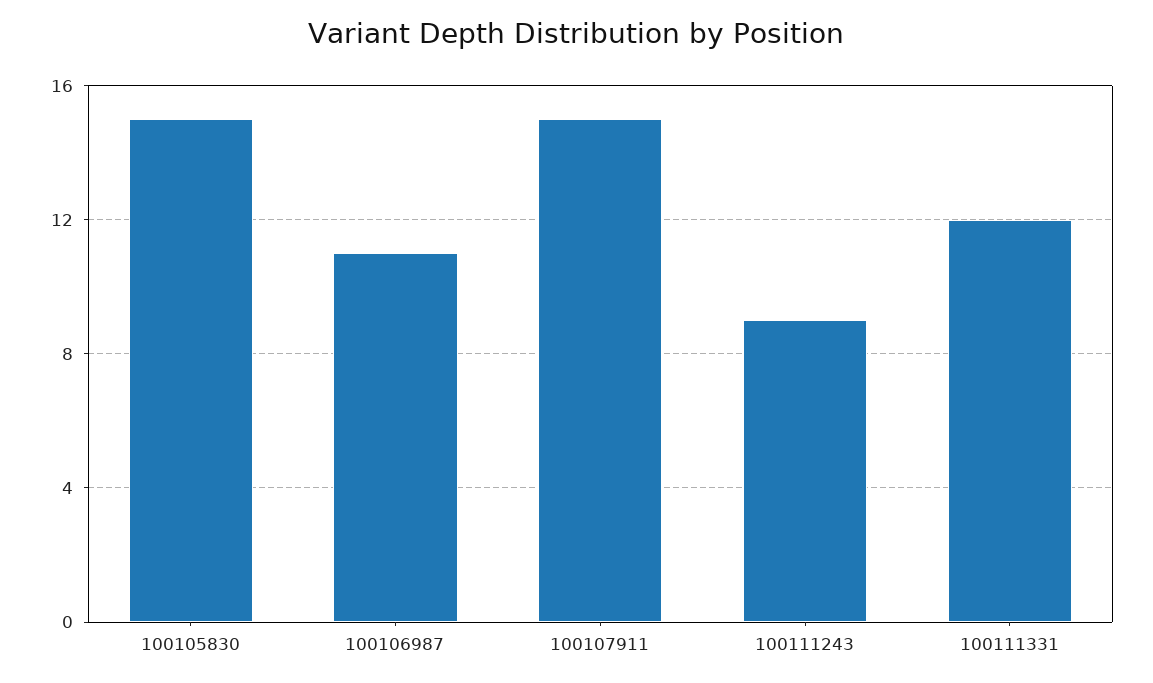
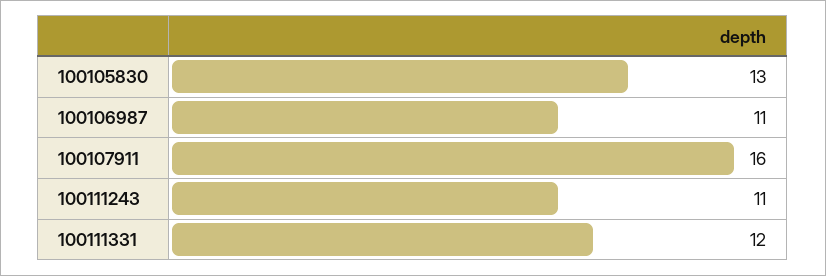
100105830: 15 -> 13
100107911: 15 -> 16
100111243: 9 -> 11

